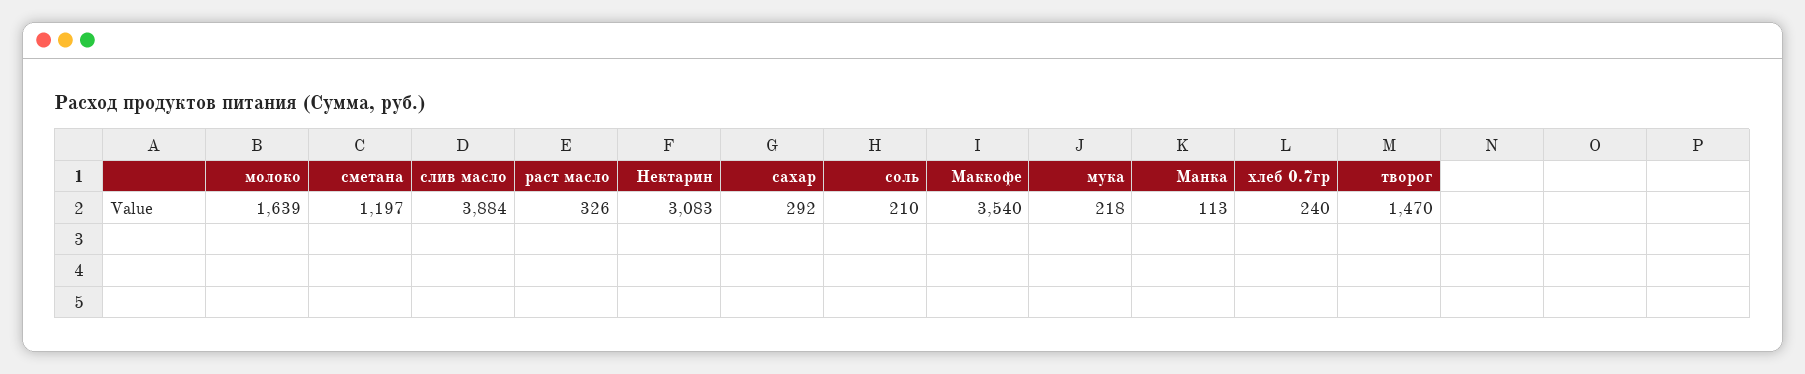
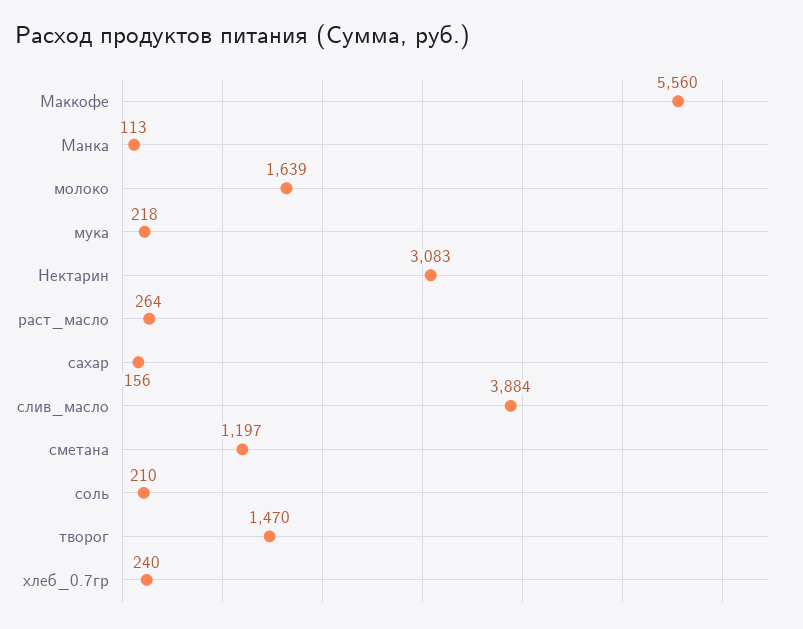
раст масло: 326 -> 264
сахар: 292 -> 156
Маккофе: 3540 -> 5560

